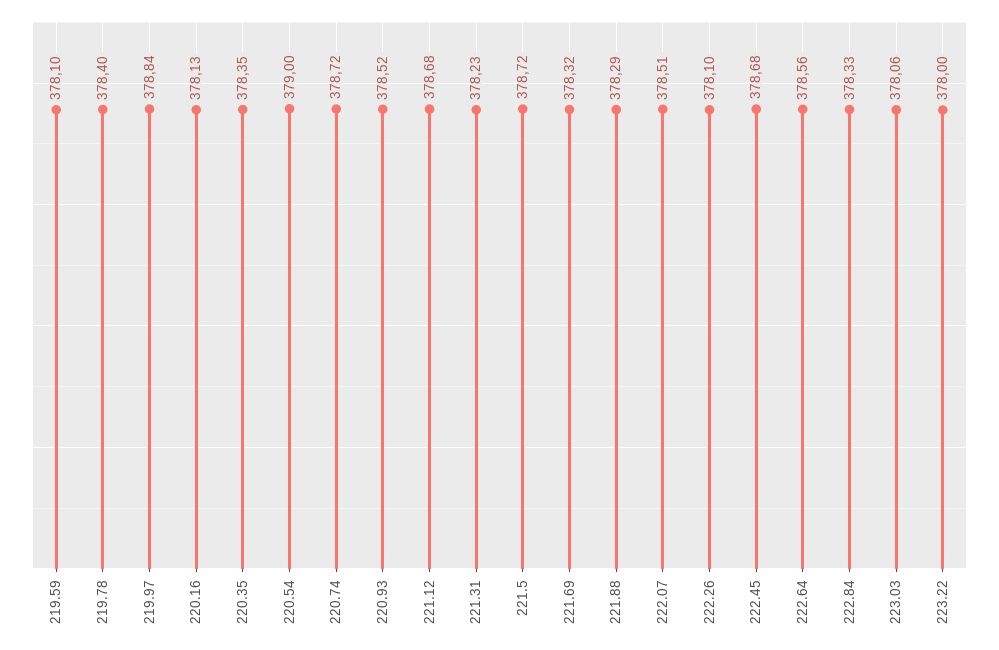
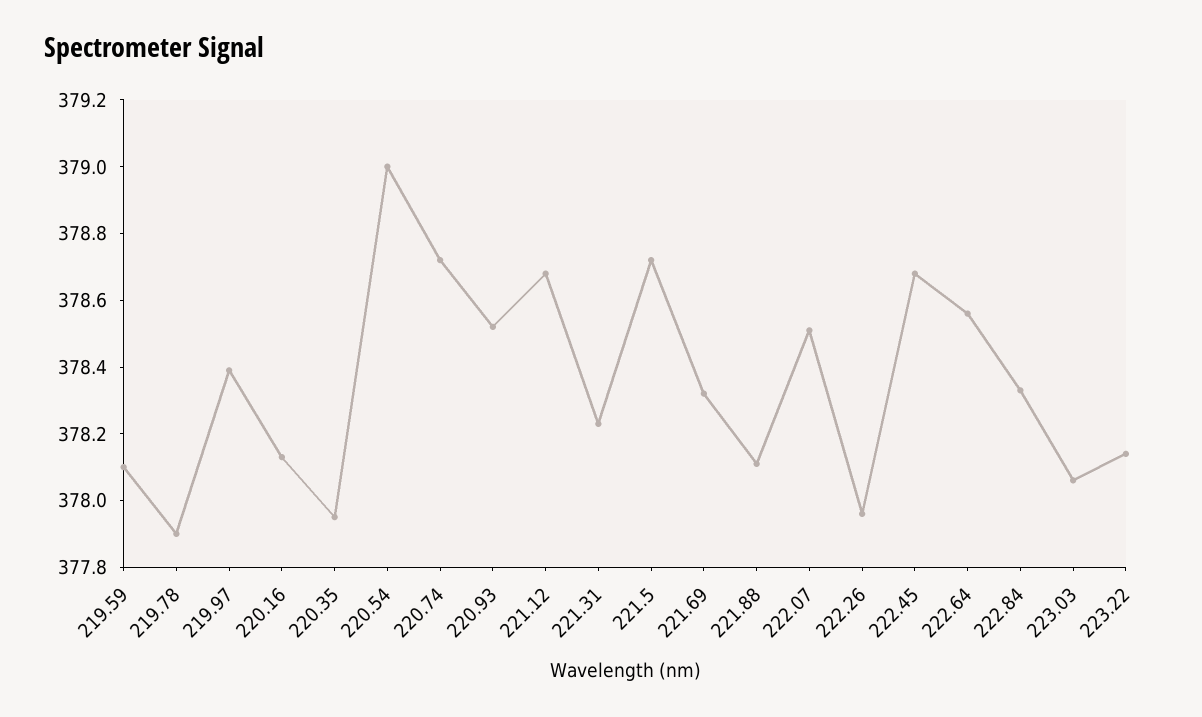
219.78: 378.4 -> 377.9
219.97: 378.84 -> 378.4
220.35: 378.35 -> 377.95
221.88: 378.29 -> 378.1
222.26: 378.1 -> 377.95
223.22: 378 -> 378.15

